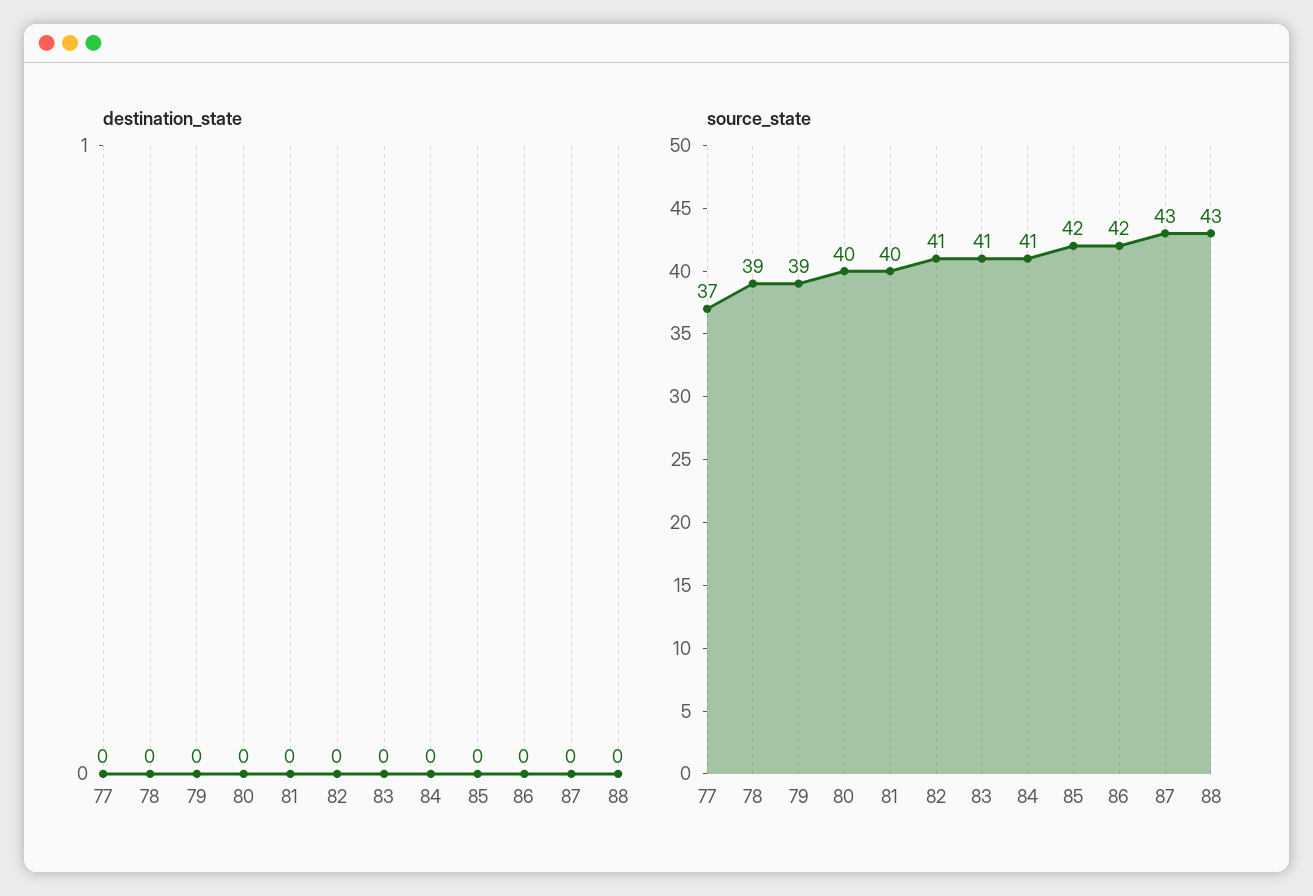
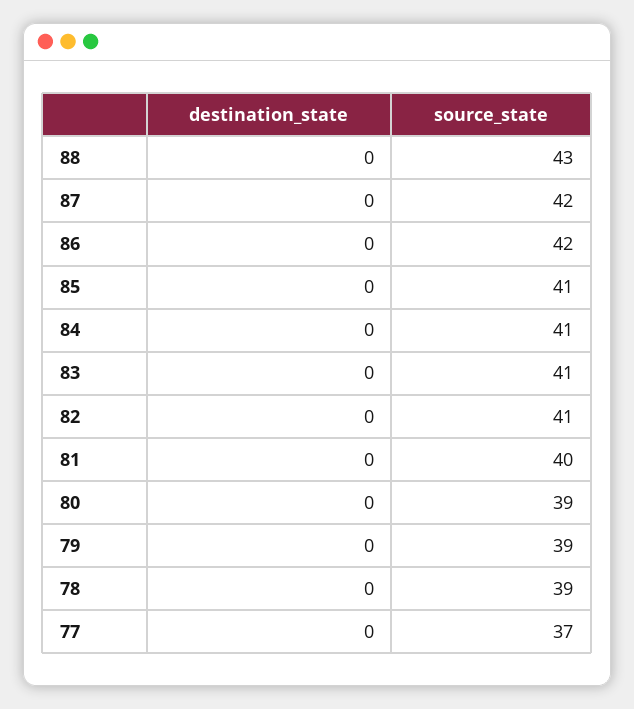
source_state, 80: 40 -> 39
source_state, 85: 42 -> 41
source_state, 87: 43 -> 42

